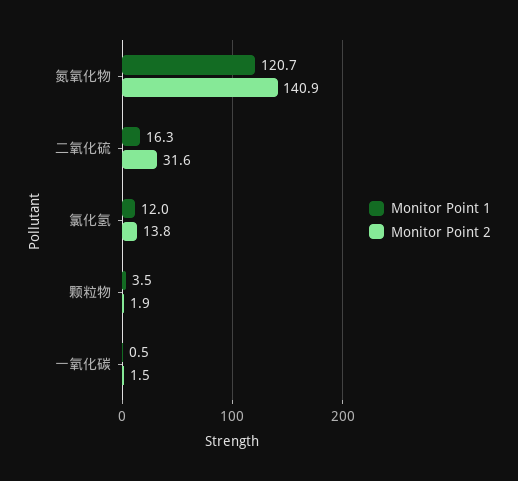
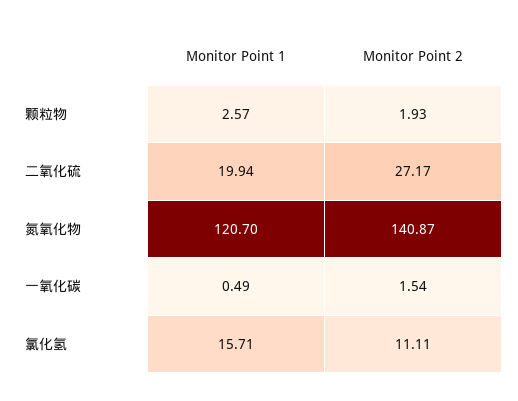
Monitor Point 1, 二氧化硫: 16.3 -> 19.94
Monitor Point 2, 二氧化硫: 31.6 -> 27.17
Monitor Point 1, 氯化氢: 12 -> 15.71
Monitor Point 2, 氯化氢: 13.8 -> 11.11
Monitor Point 1, 颗粒物: 3.5 -> 2.57

